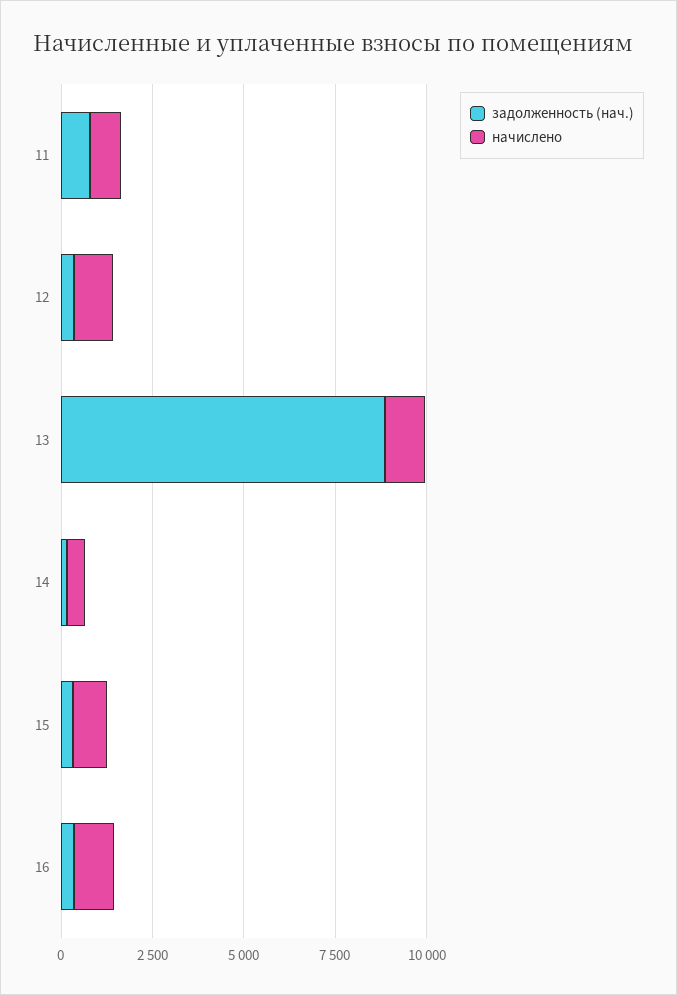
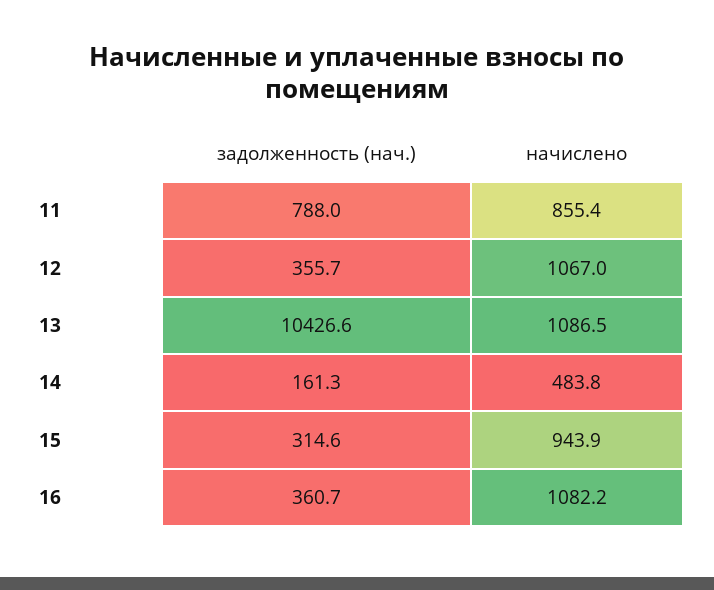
задолженность (нач.), 13: 9000 -> 10426.6

